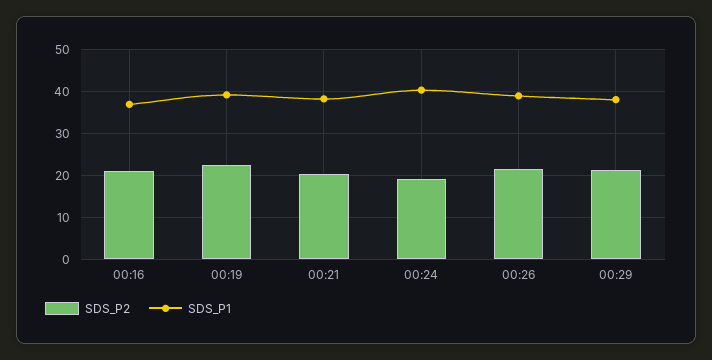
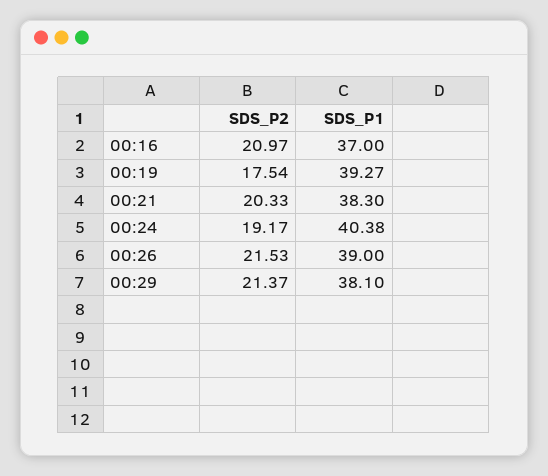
SDS_P2, 00:19: 22 -> 17.54

